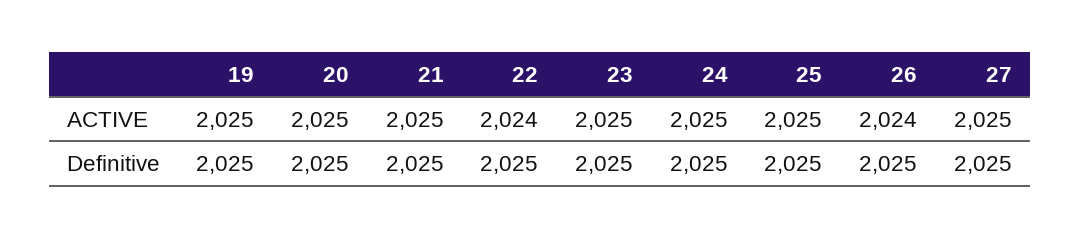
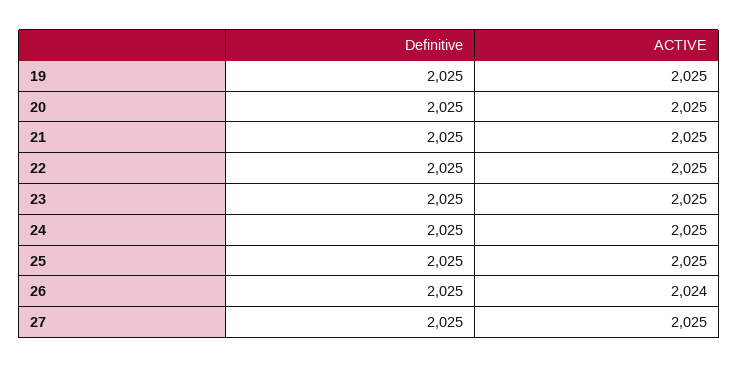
22, ACTIVE: 2024 -> 2025

